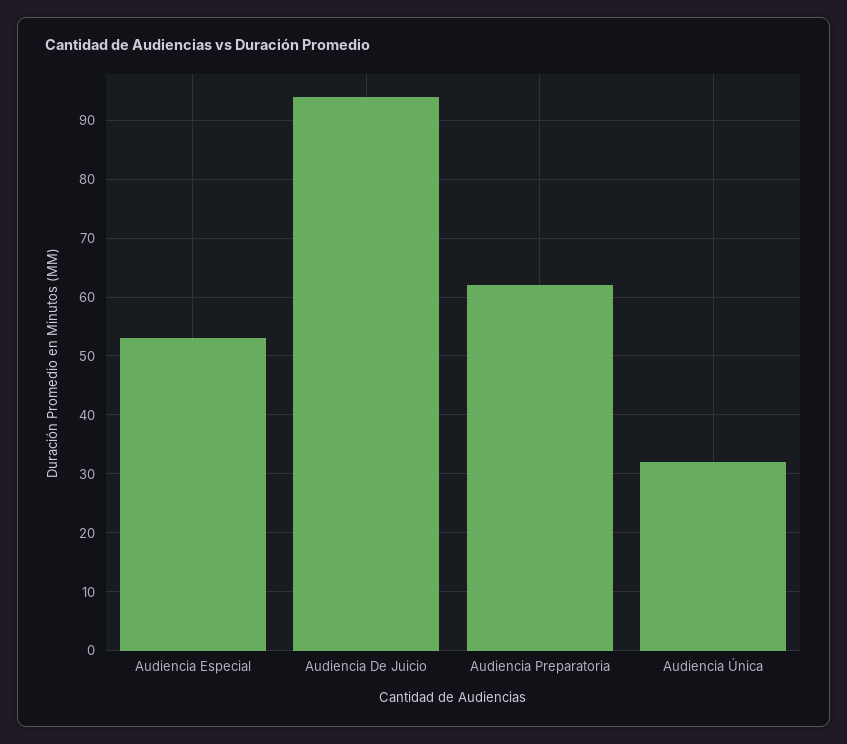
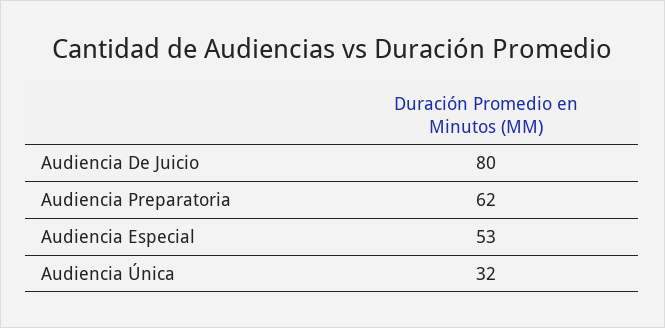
Audiencia De Juicio: 95 -> 80

